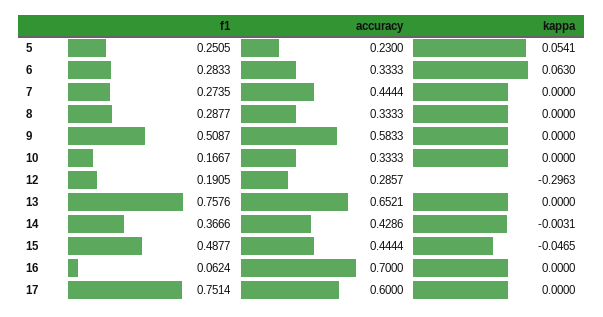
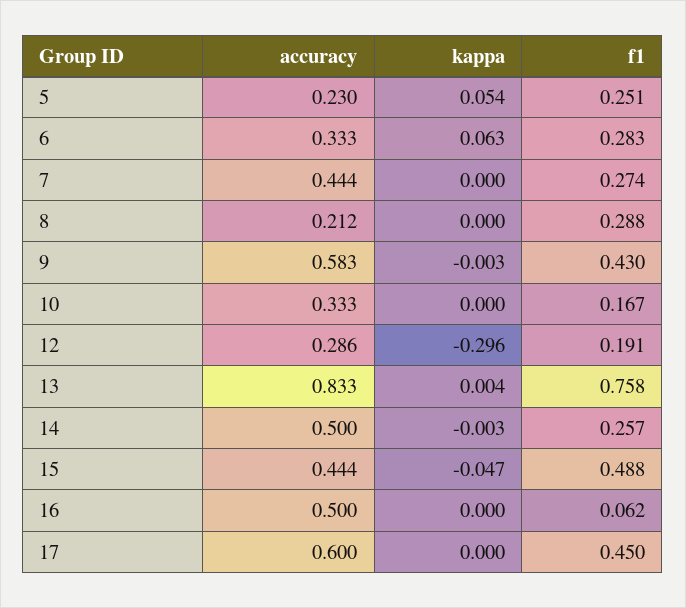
accuracy, 8: 0.3333 -> 0.212
f1, 9: 0.5087 -> 0.43
kappa, 9: 0 -> -0.003
accuracy, 13: 0.6521 -> 0.833
kappa, 13: 0 -> 0.004
f1, 14: 0.3666 -> 0.257
accuracy, 14: 0.4286 -> 0.5
accuracy, 16: 0.7 -> 0.5
f1, 17: 0.7514 -> 0.45

